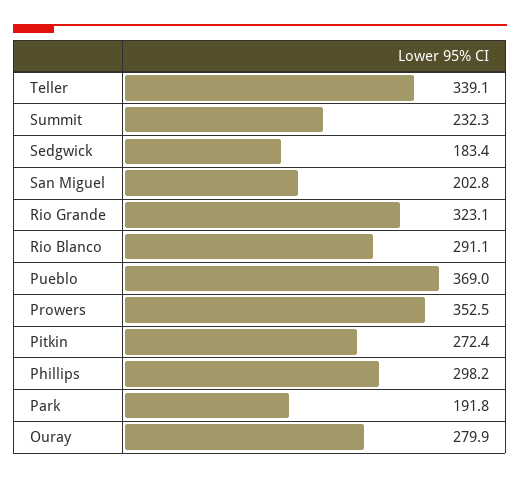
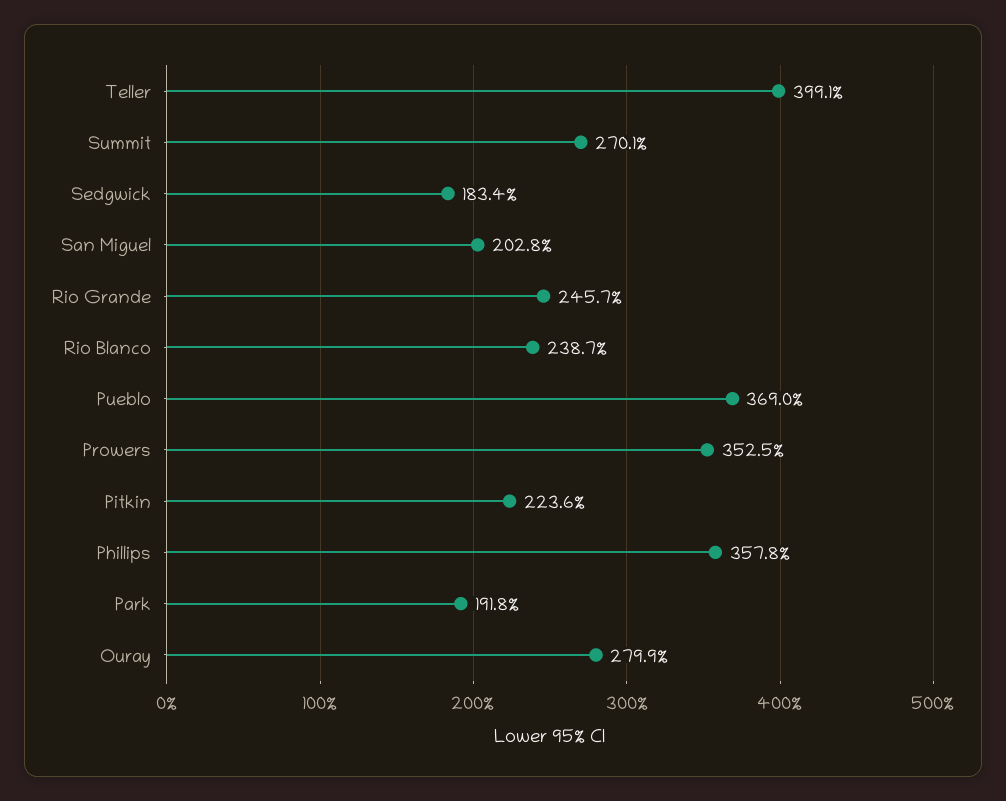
Teller: 339.1 -> 399.1
Summit: 232.3 -> 270.1
Rio Grande: 323.1 -> 245.7
Rio Blanco: 291.1 -> 238.7
Pitkin: 272.4 -> 223.6
Phillips: 298.2 -> 357.8

